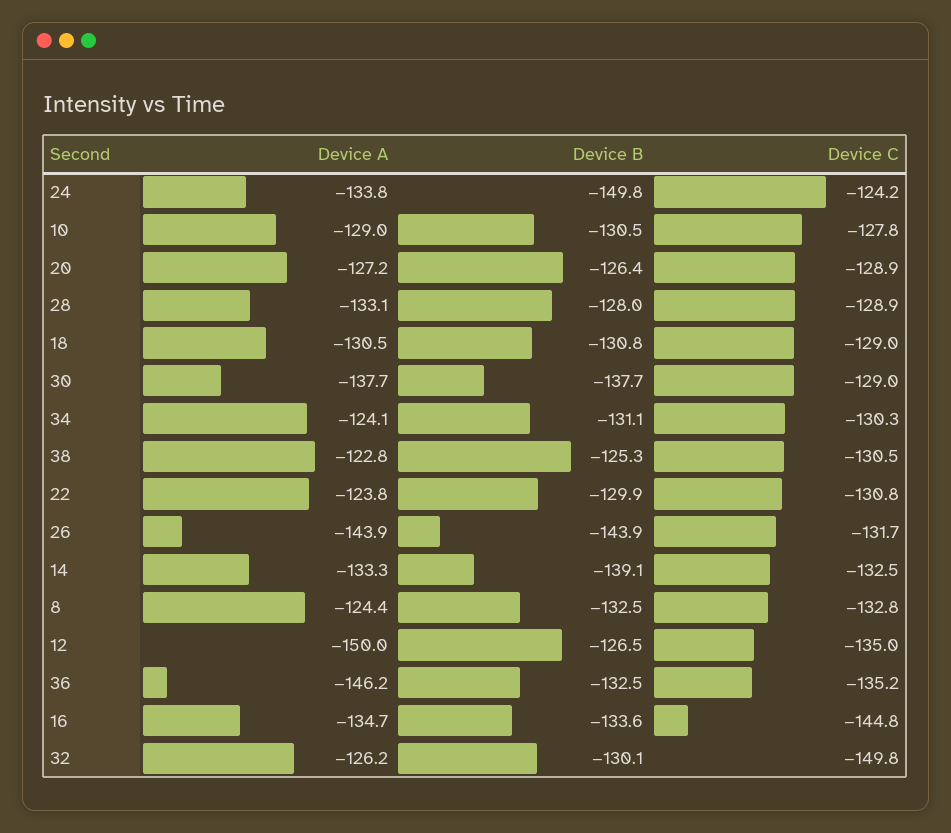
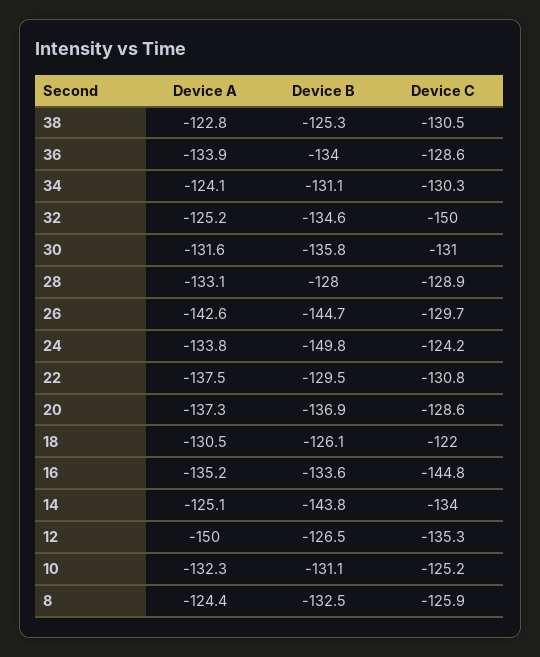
Device A, 10: -129 -> -132.3
Device B, 10: -130.5 -> -131.1
Device C, 10: -127.8 -> -125.2
Device A, 20: -127.2 -> -137.3
Device B, 20: -126.4 -> -136.9
Device C, 20: -128.9 -> -128.6
Device B, 18: -130.8 -> -126.1
Device C, 18: -129 -> -122
Device A, 30: -137.7 -> -131.6
Device B, 30: -137.7 -> -135.8
Device C, 30: -129 -> -131
Device A, 22: -123.8 -> -137.5
Device B, 22: -129.9 -> -129.5
Device A, 26: -143.9 -> -142.6
Device B, 26: -143.9 -> -144.7
Device C, 26: -131.7 -> -129.7
Device A, 14: -133.3 -> -125.1
Device B, 14: -139.1 -> -143.8
Device C, 14: -132.5 -> -134
Device C, 8: -132.8 -> -125.9
Device C, 12: -135 -> -135.3
Device A, 36: -146.2 -> -133.9
Device B, 36: -132.5 -> -134
Device C, 36: -135.2 -> -128.6
Device A, 16: -134.7 -> -135.2
Device A, 32: -126.2 -> -125.2
Device B, 32: -130.1 -> -134.6
Device C, 32: -149.8 -> -150

